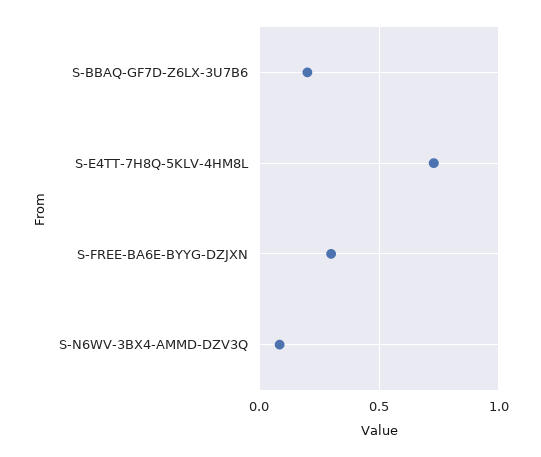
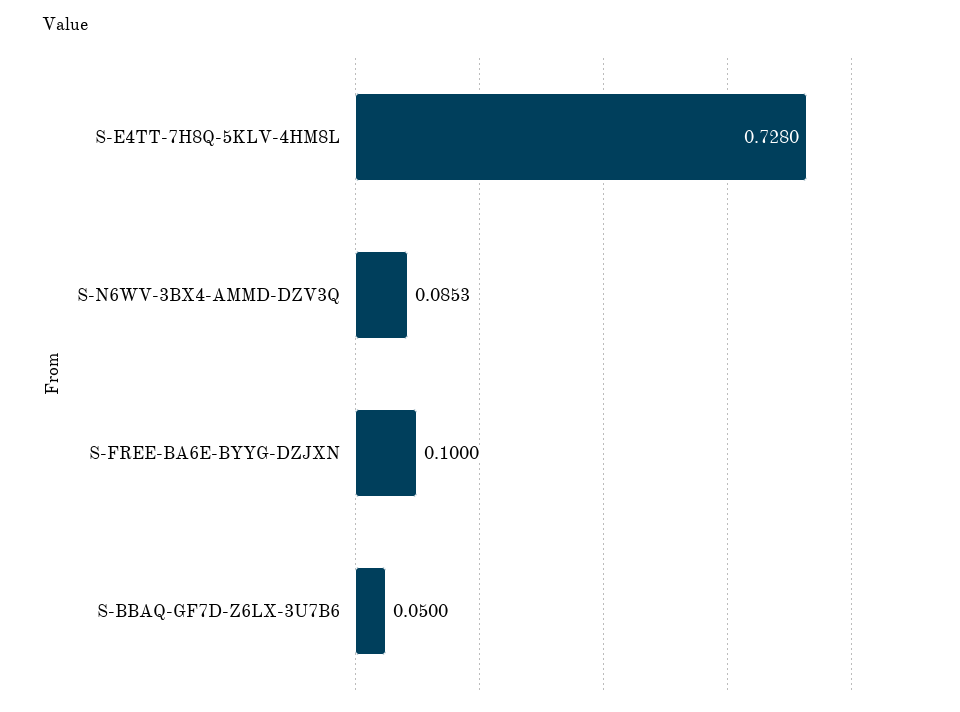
S-BBAQ-GF7D-Z6LX-3U7B6: 0.2 -> 0.05
S-FREE-BA6E-BYYG-DZJXN: 0.3 -> 0.1

